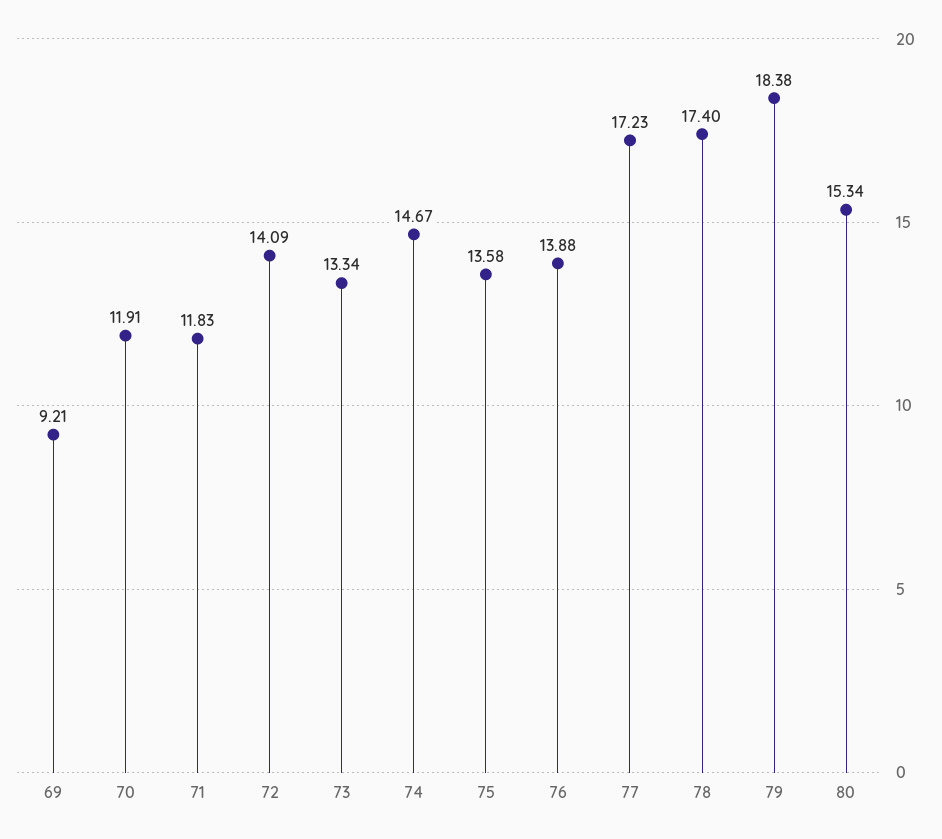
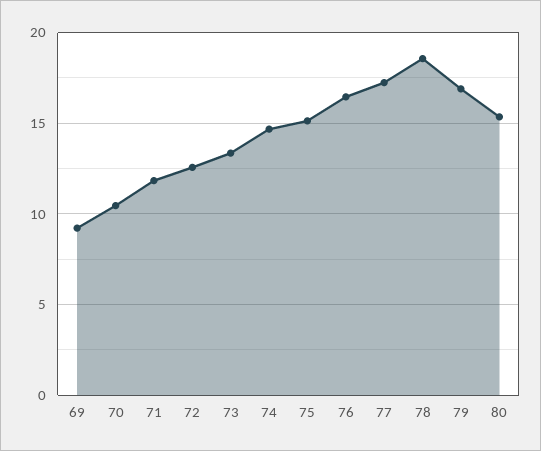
70: 11.91 -> 10.5
72: 14.09 -> 12.5
75: 13.58 -> 15
76: 13.88 -> 16.5
78: 17.4 -> 18.5
79: 18.38 -> 17

